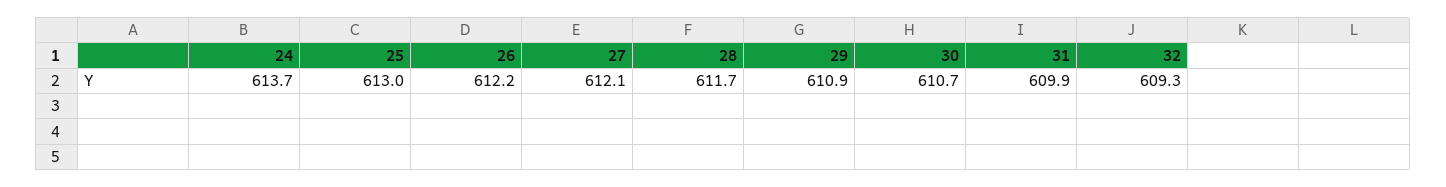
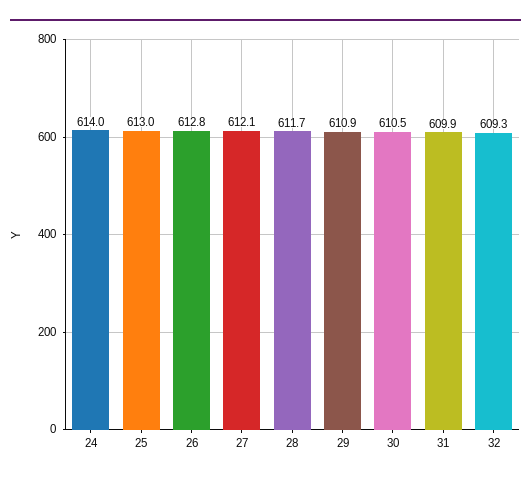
24: 613.7 -> 614
26: 612.2 -> 612.8
30: 610.7 -> 610.5

